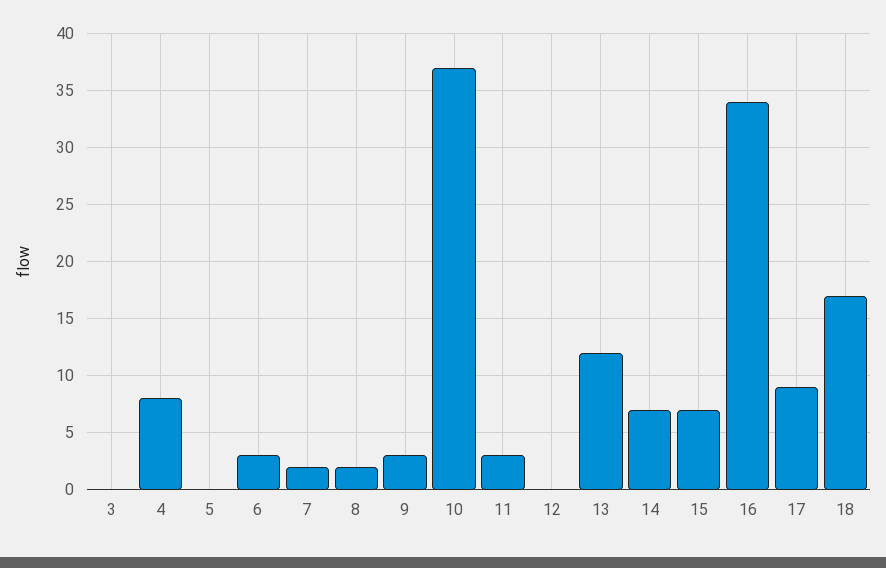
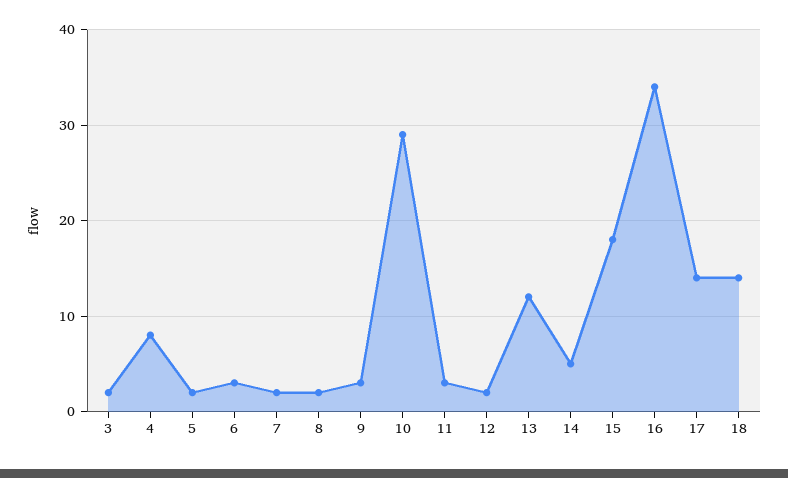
3: 0 -> 2
5: 0 -> 2
10: 37 -> 29
12: 0 -> 2
14: 7 -> 5
15: 7 -> 18
17: 9 -> 14
18: 17 -> 14

